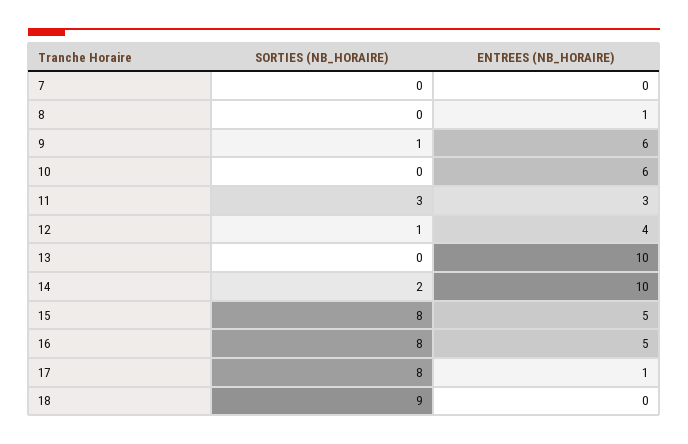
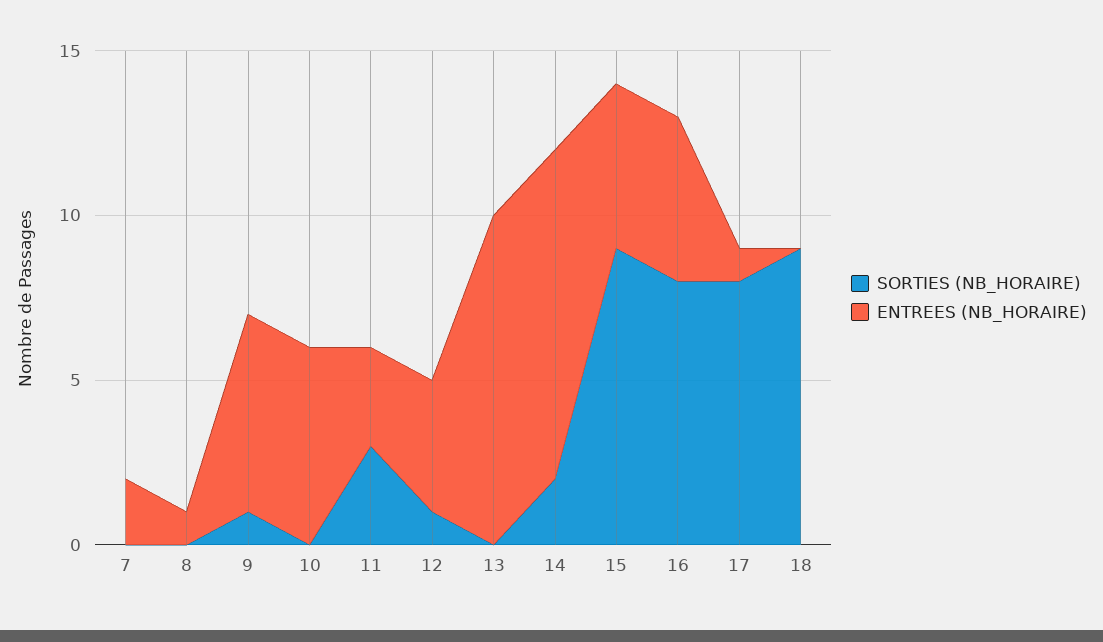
ENTREES (NB_HORAIRE), 7: 0 -> 2
SORTIES (NB_HORAIRE), 15: 8 -> 9

